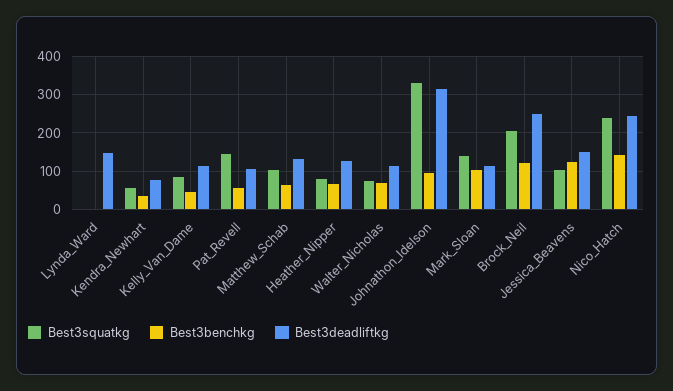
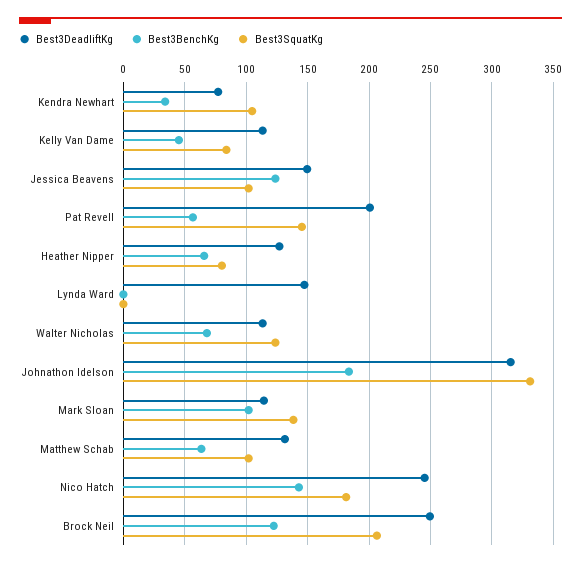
Best3squatkg, Kendra_Newhart: 60 -> 105
Best3deadliftkg, Pat_Revell: 100 -> 200
Best3squatkg, Walter_Nicholas: 80 -> 125
Best3benchkg, Johnathon_Idelson: 100 -> 185
Best3squatkg, Nico_Hatch: 240 -> 180

